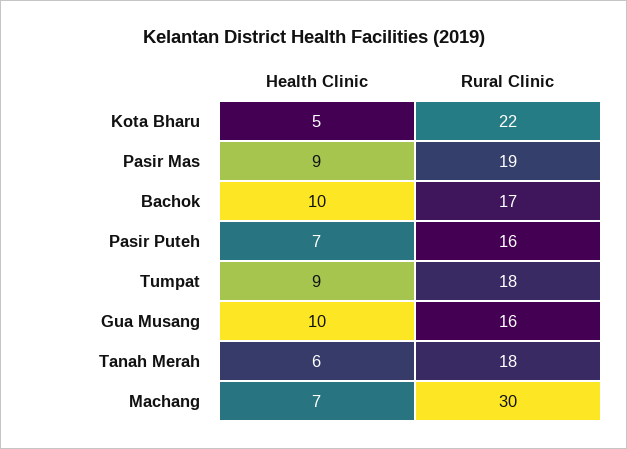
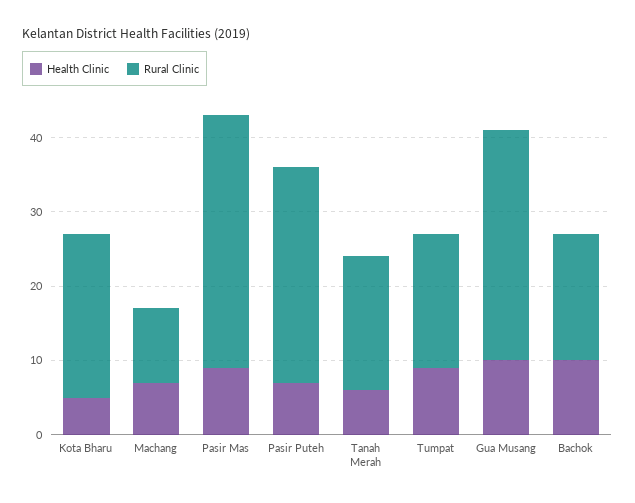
Rural Clinic, Pasir Mas: 19 -> 35
Rural Clinic, Pasir Puteh: 16 -> 30
Rural Clinic, Gua Musang: 16 -> 30
Rural Clinic, Machang: 30 -> 10

